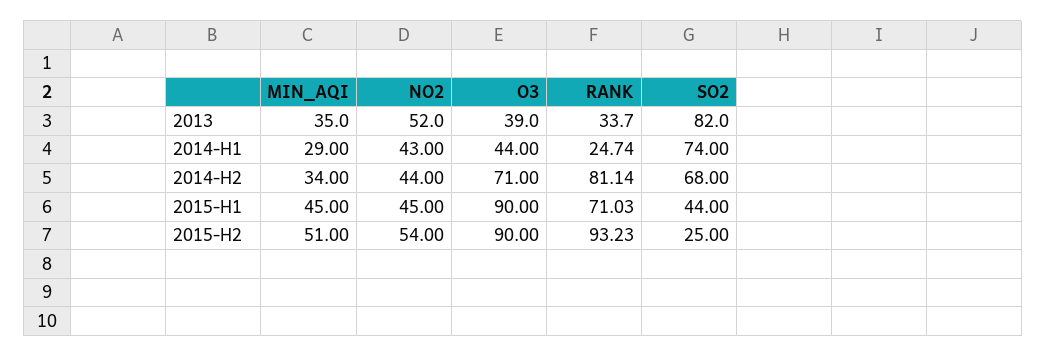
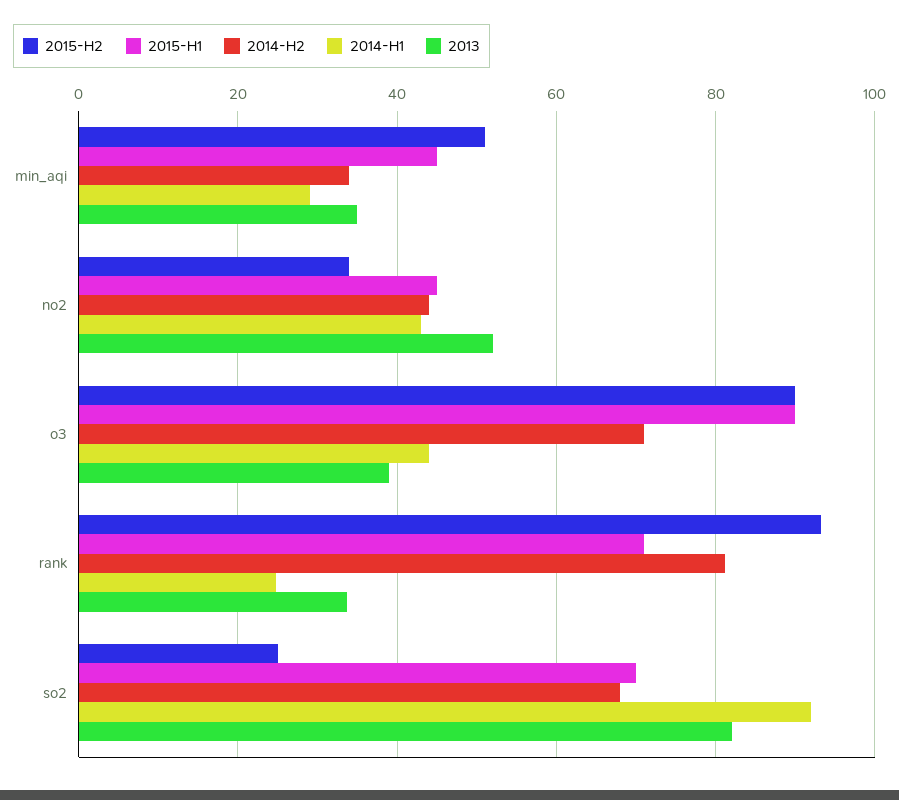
2014-H1, SO2: 74 -> 92
2015-H1, SO2: 44 -> 70
2015-H2, NO2: 54 -> 34

